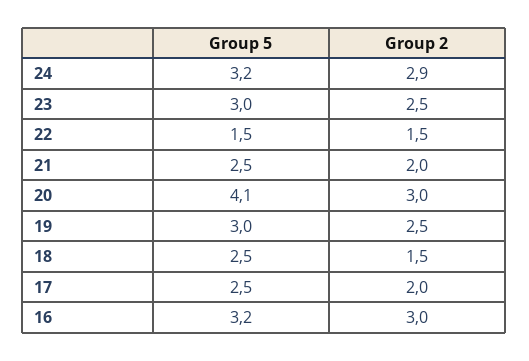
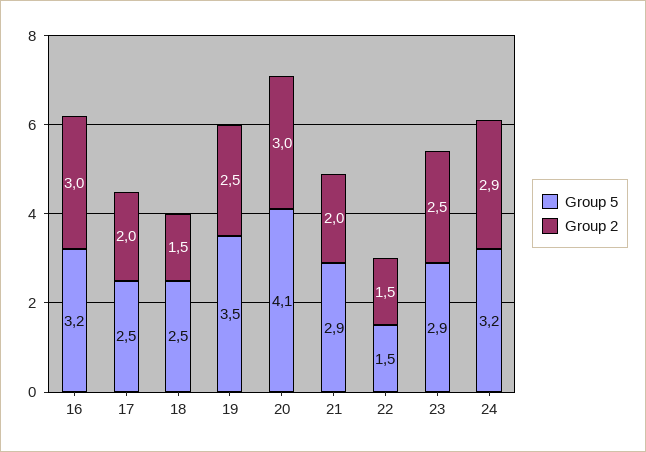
Group 5, 23: 3 -> 2.9
Group 5, 21: 2.5 -> 2.9
Group 5, 19: 3 -> 3.5

